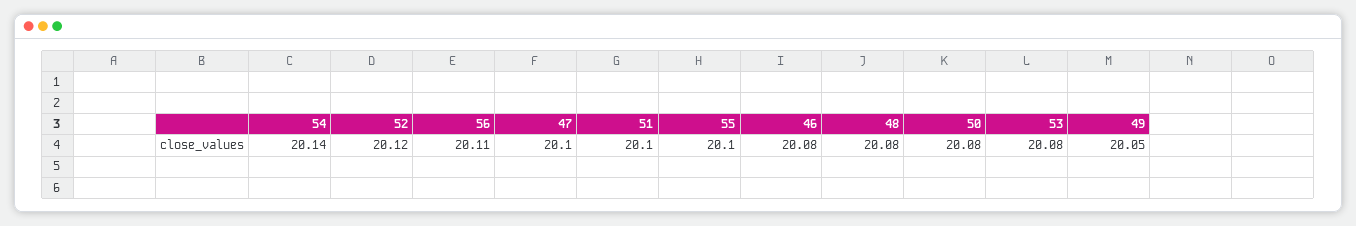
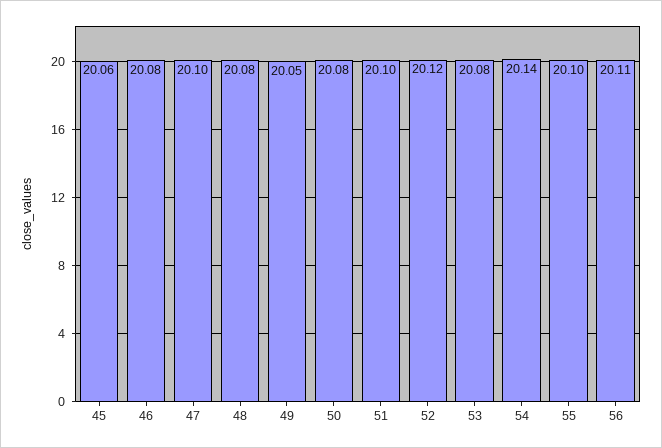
45: none -> 20.06

